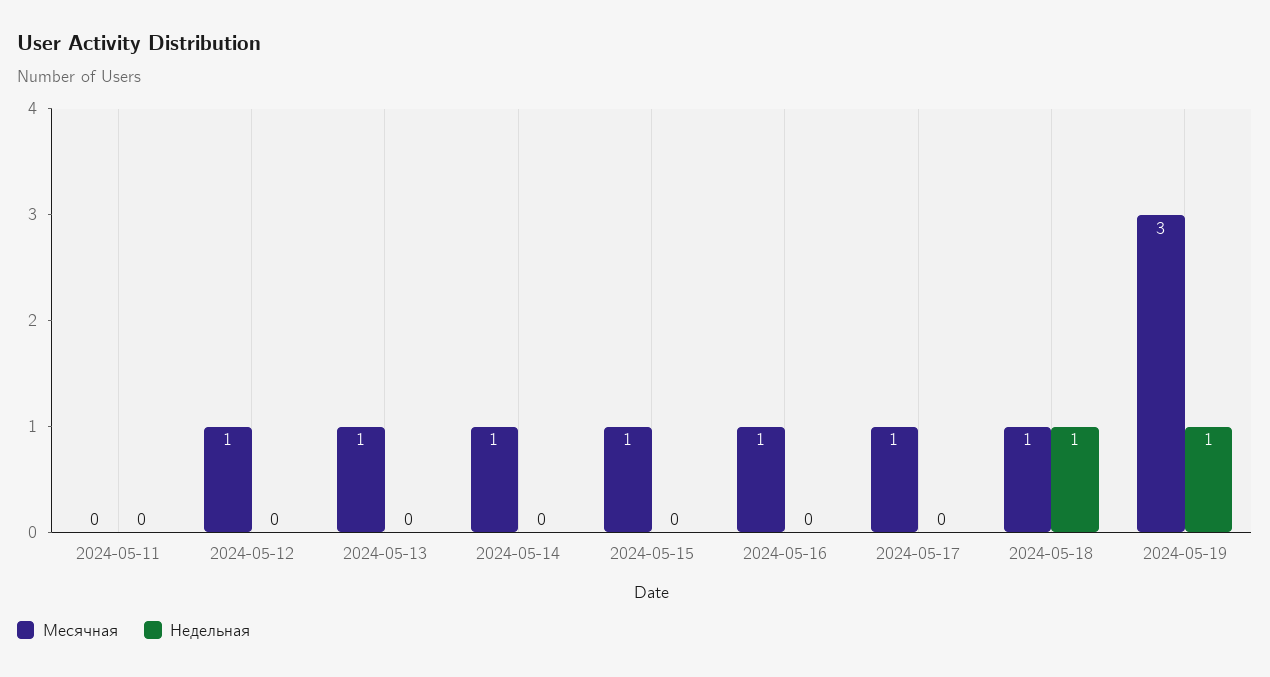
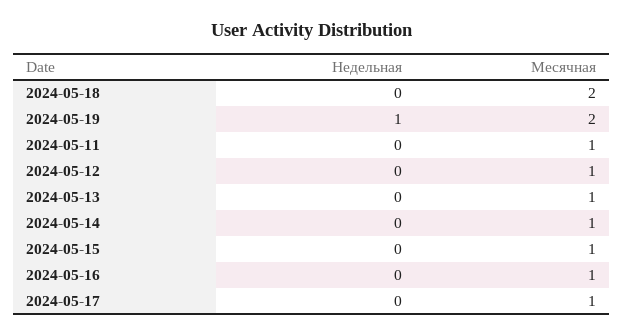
Месячная, 2024-05-11: 0 -> 1
Месячная, 2024-05-18: 1 -> 2
Недельная, 2024-05-18: 1 -> 0
Месячная, 2024-05-19: 3 -> 2

